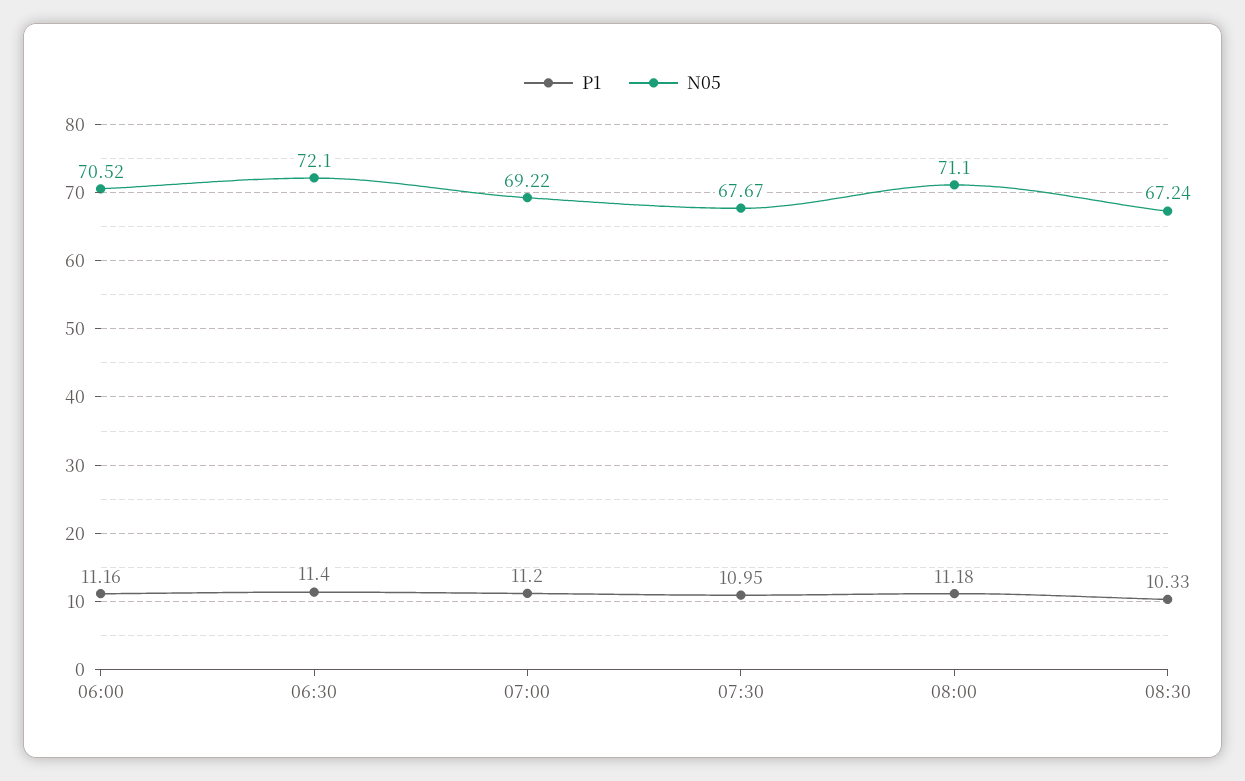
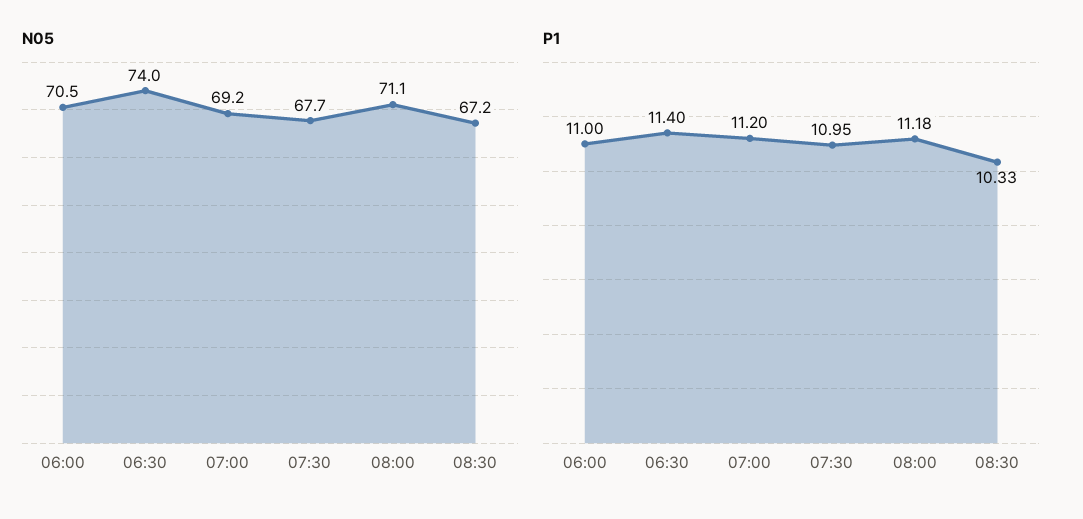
P1, 06:00: 11.16 -> 11
N05, 06:30: 72.1 -> 74

